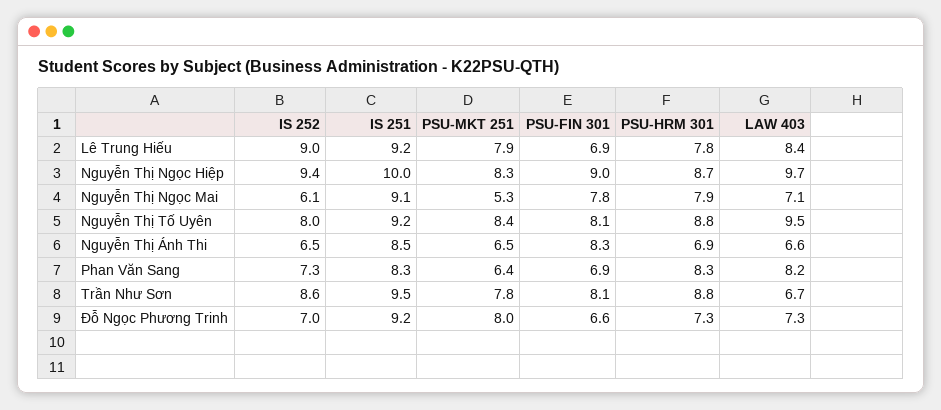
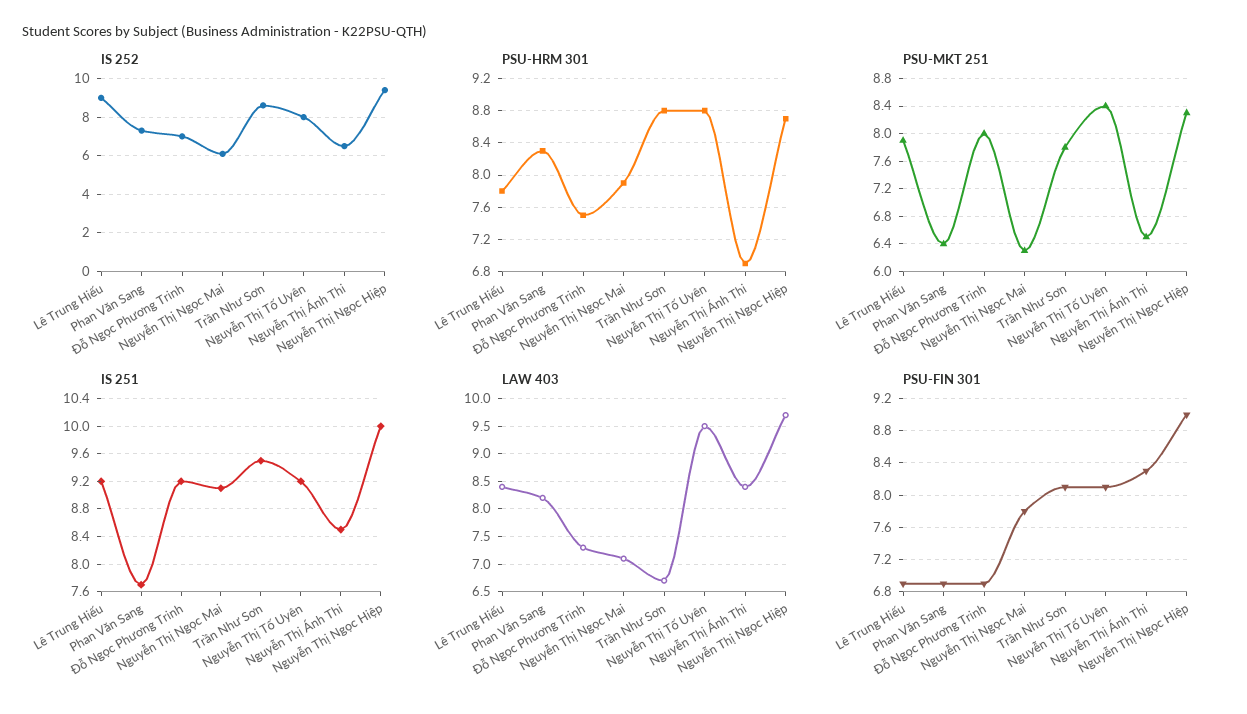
PSU-MKT 251, Nguyễn Thị Ngọc Mai: 5.3 -> 6.3
LAW 403, Nguyễn Thị Ánh Thi: 6.6 -> 8.5
IS 251, Phan Văn Sang: 8.3 -> 7.7
PSU-FIN 301, Đỗ Ngọc Phương Trinh: 6.6 -> 6.9
PSU-HRM 301, Đỗ Ngọc Phương Trinh: 7.3 -> 7.5

